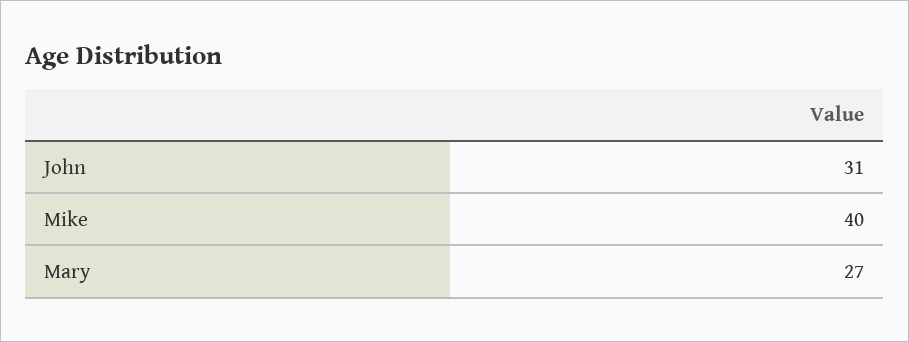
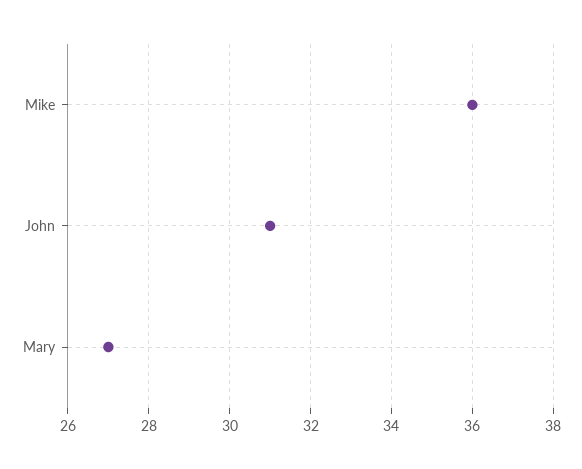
Mike: 40 -> 36

